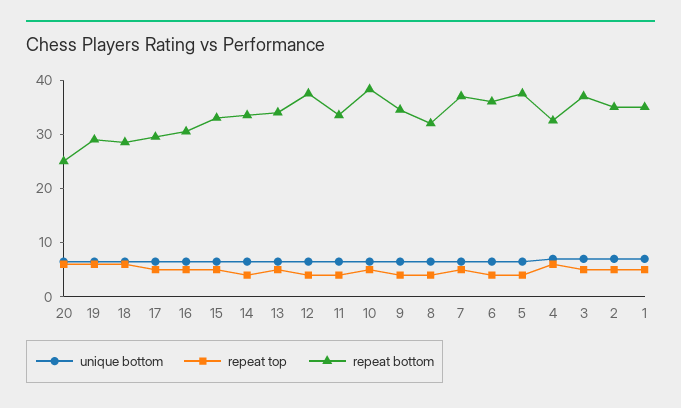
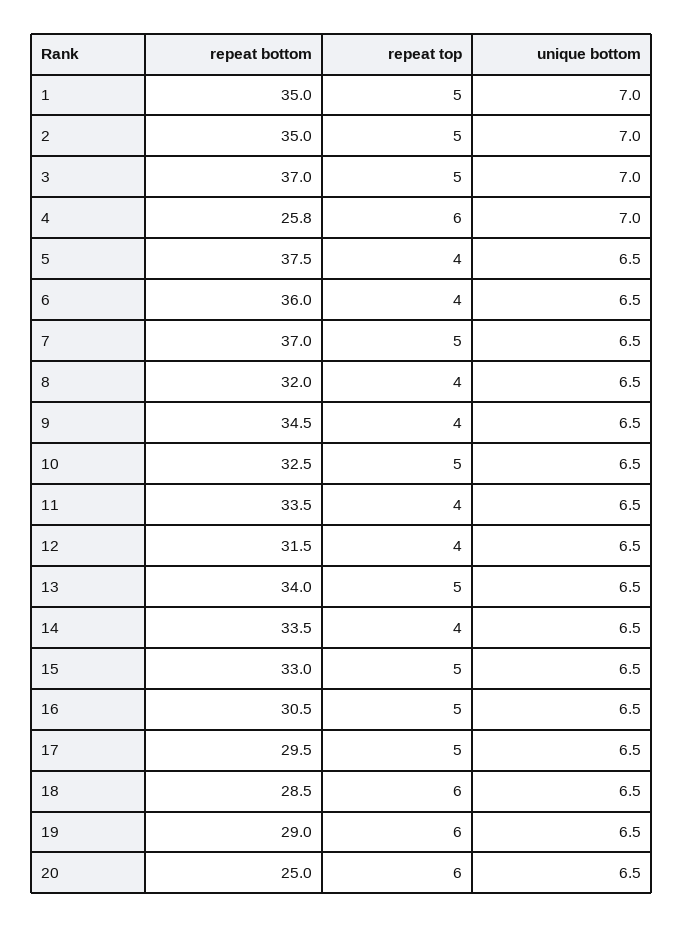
repeat bottom, 12: 38 -> 31.5
repeat bottom, 10: 38 -> 32.5
repeat bottom, 4: 32 -> 25.8

